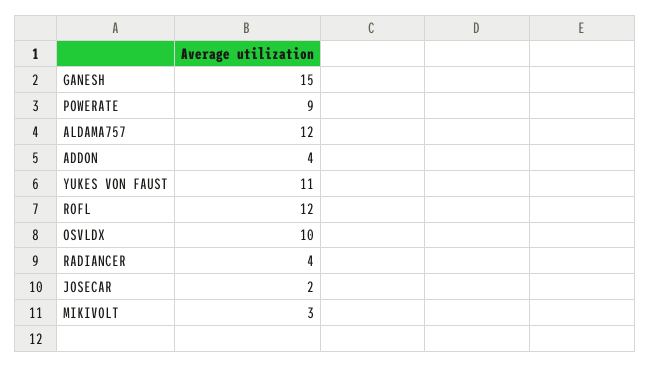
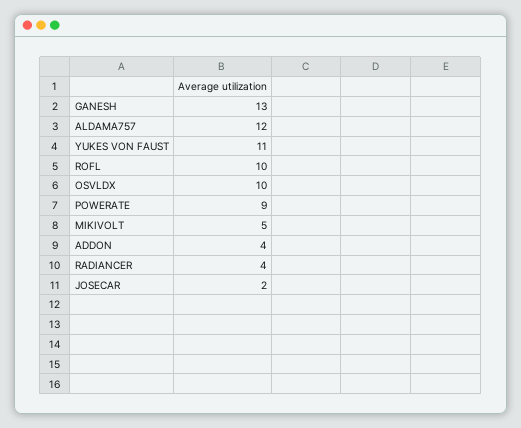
GANESH: 15 -> 13
ROFL: 12 -> 10
MIKIVOLT: 3 -> 5

